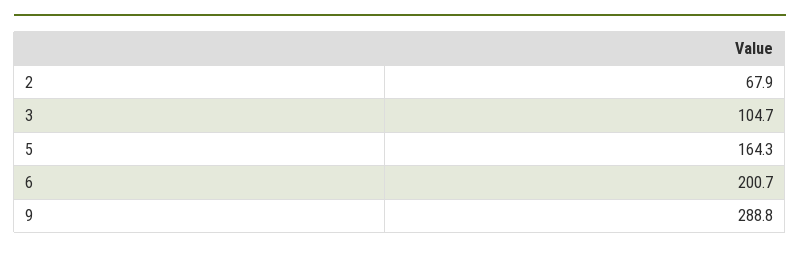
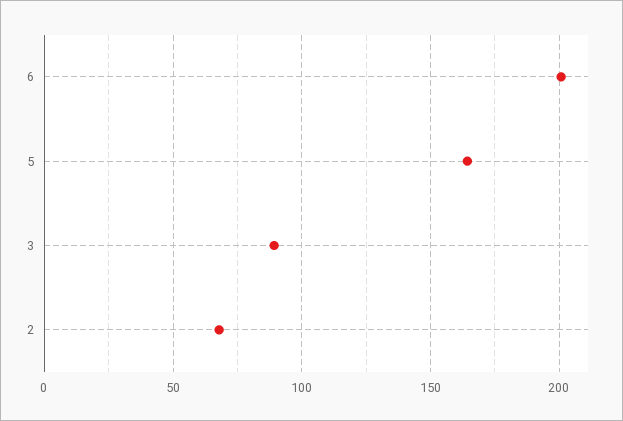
3: 104.7 -> 90
9: 288.8 -> none

